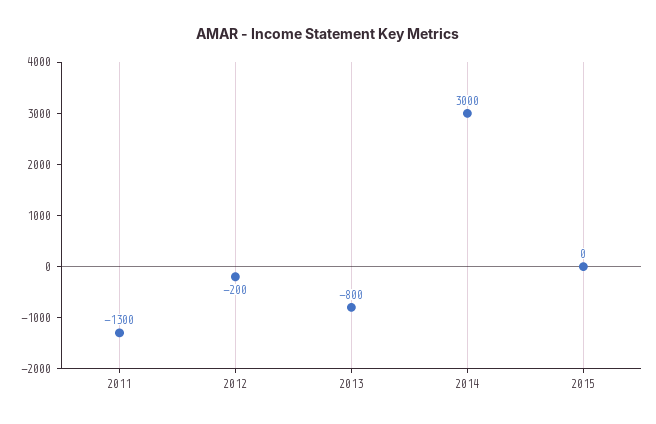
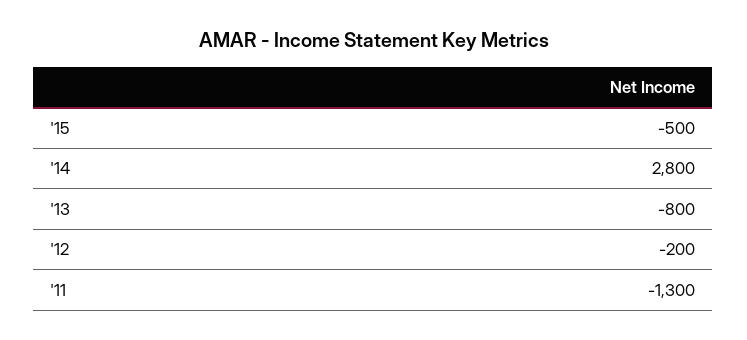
2014: 3000 -> 2800
2015: 0 -> -500

